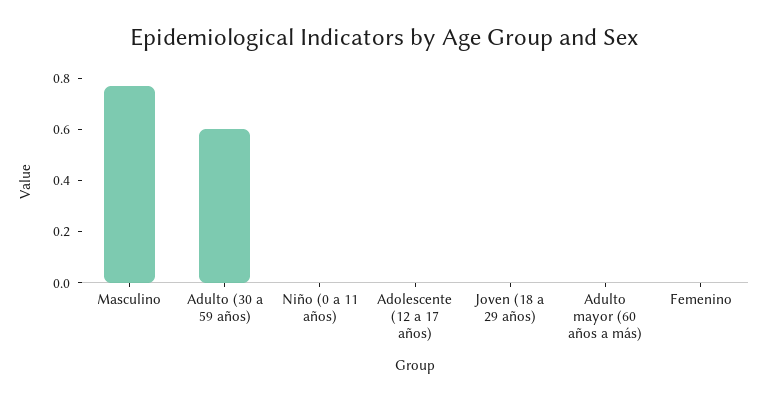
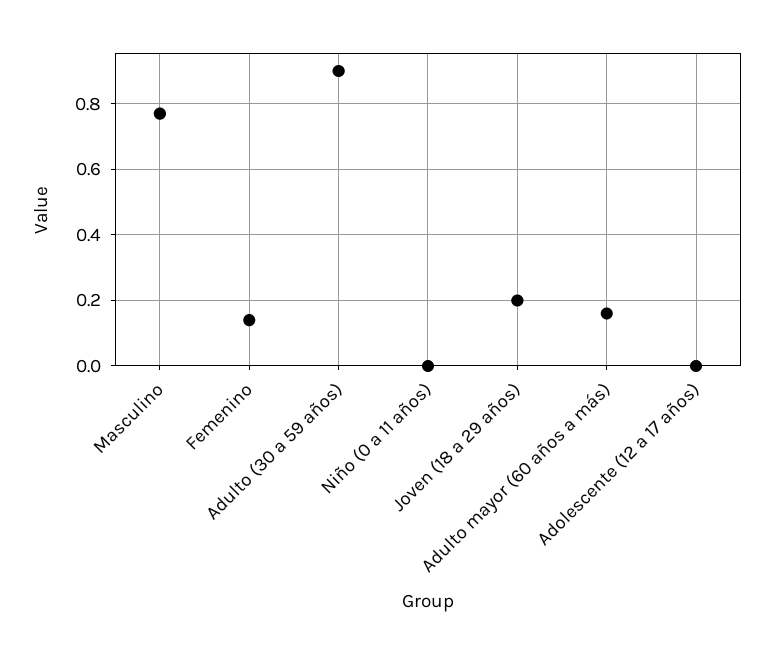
Adulto (30 a 59 años): 0.6 -> 0.9
Joven (18 a 29 años): 0 -> 0.2
Adulto mayor (60 años a más): 0 -> 0.15
Femenino: 0 -> 0.15

